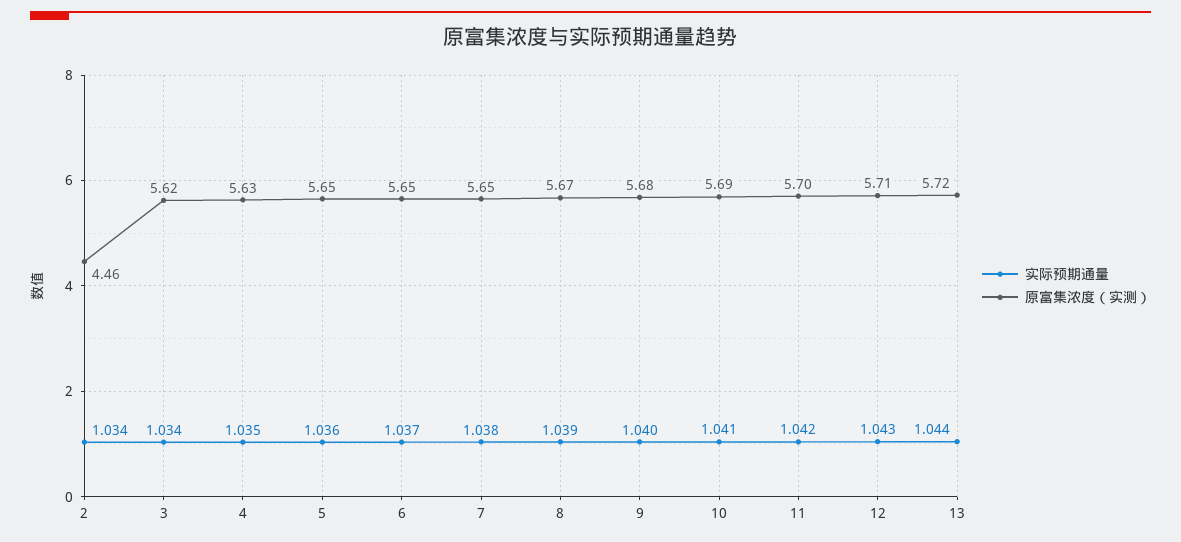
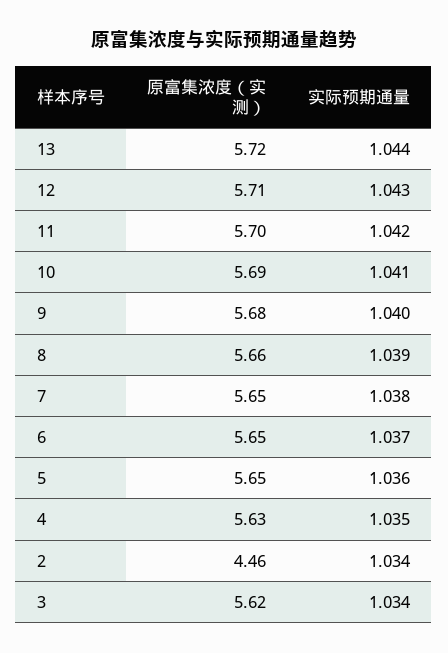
原富集浓度（实测）, 8: 5.67 -> 5.66

